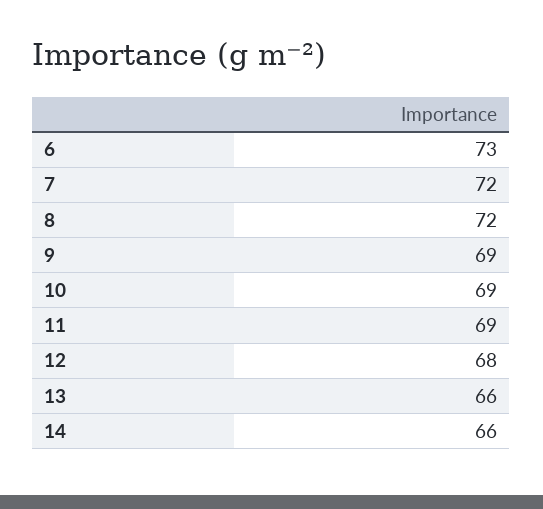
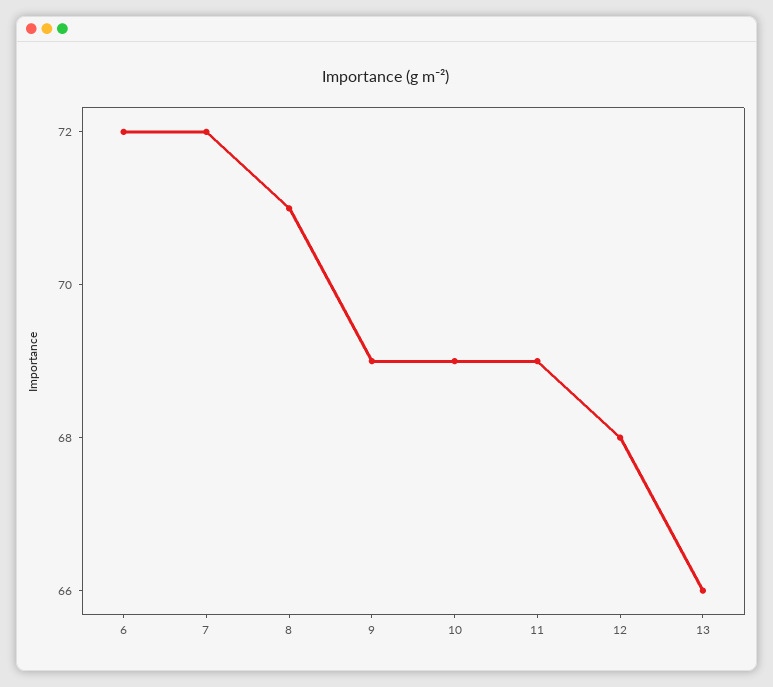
6: 73 -> 72
8: 72 -> 71
14: 66 -> none

